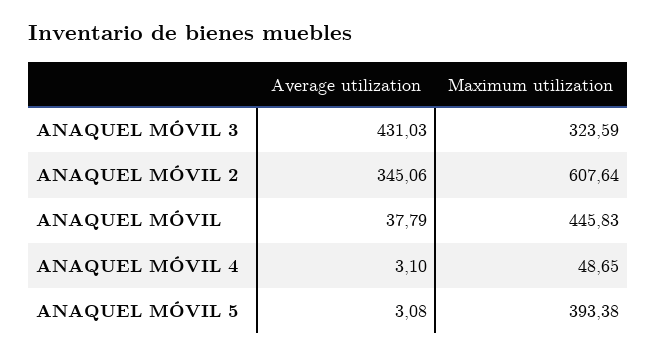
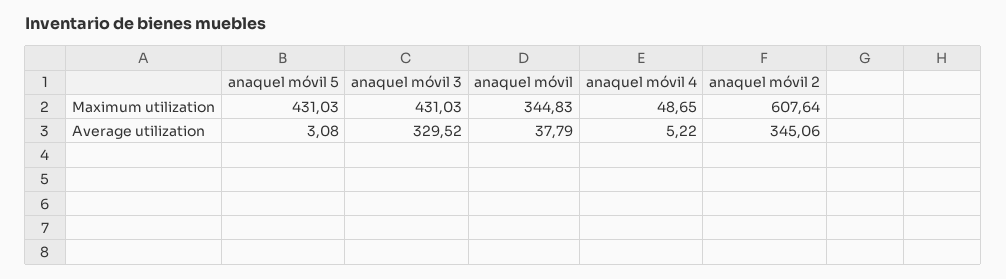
Average utilization, ANAQUEL MÓVIL 3: 431.03 -> 329.52
Maximum utilization, ANAQUEL MÓVIL 3: 323.59 -> 431.03
Maximum utilization, ANAQUEL MÓVIL: 445.83 -> 344.83
Average utilization, ANAQUEL MÓVIL 4: 3.1 -> 5.22
Maximum utilization, ANAQUEL MÓVIL 5: 393.38 -> 431.03

